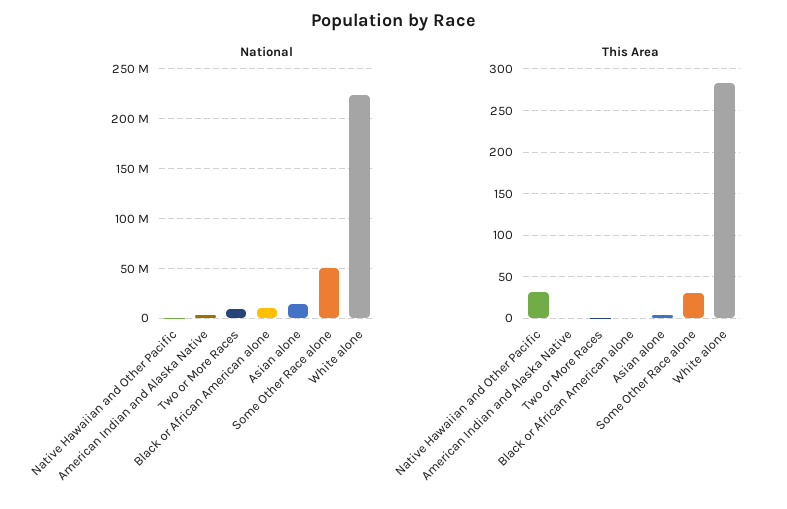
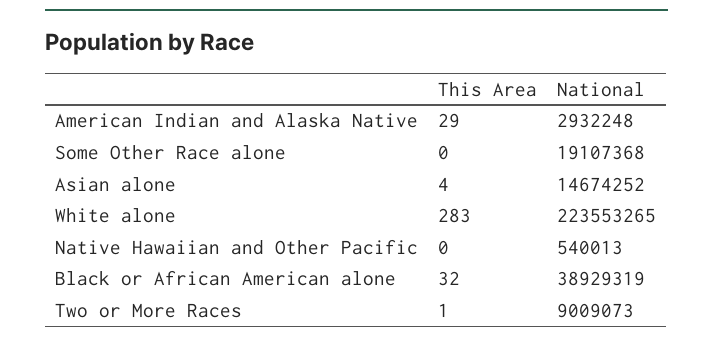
National, Black or African American alone: 10000000 -> 38929319
National, Some Other Race alone: 50000000 -> 19107368
This Area, Native Hawaiian and Other Pacific: 30 -> 0
This Area, American Indian and Alaska Native: 0 -> 29
This Area, Black or African American alone: 0 -> 32
This Area, Some Other Race alone: 30 -> 0

